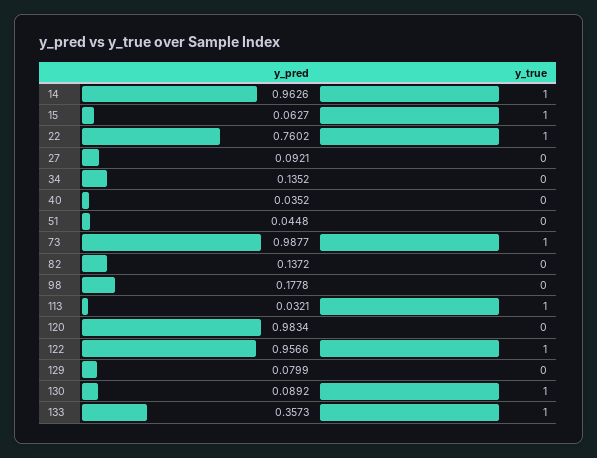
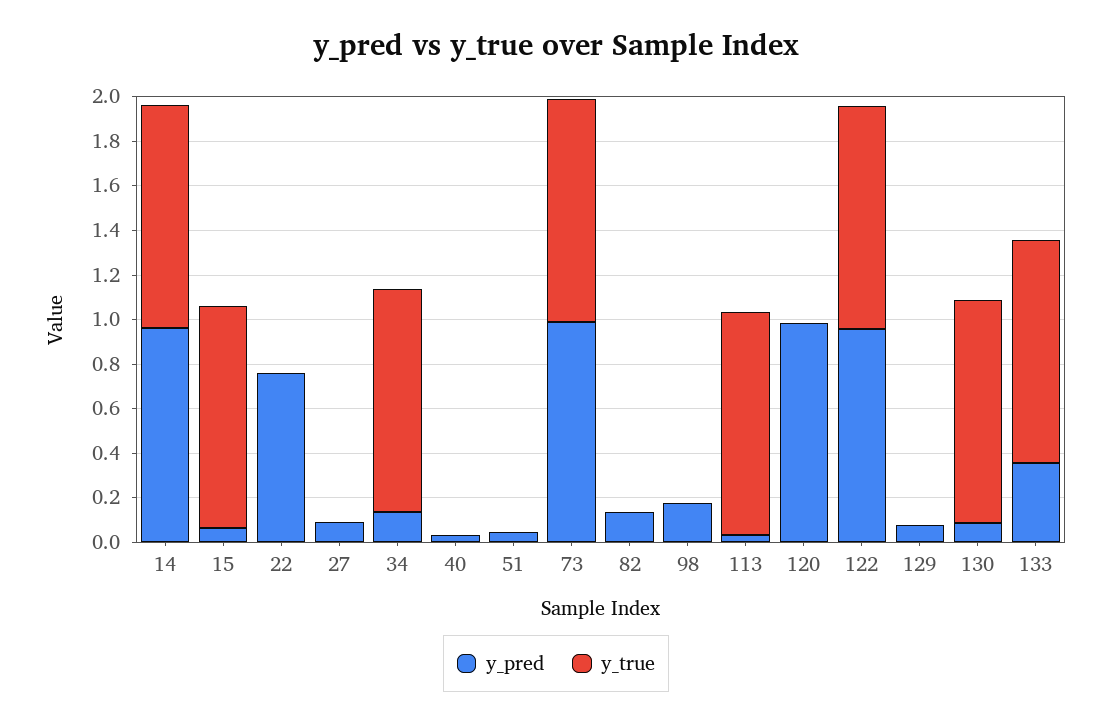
y_true, 22: 1 -> 0
y_true, 34: 0 -> 1

